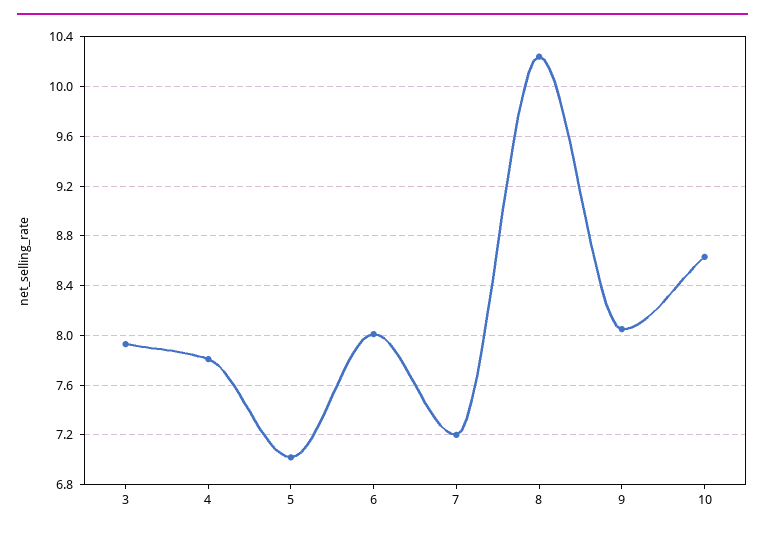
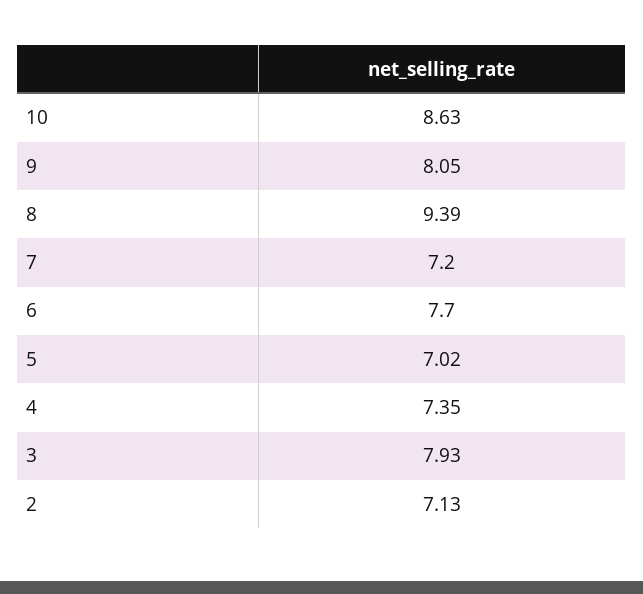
4: 7.8 -> 7.35
6: 8 -> 7.7
8: 10.25 -> 9.39
2: none -> 7.13

